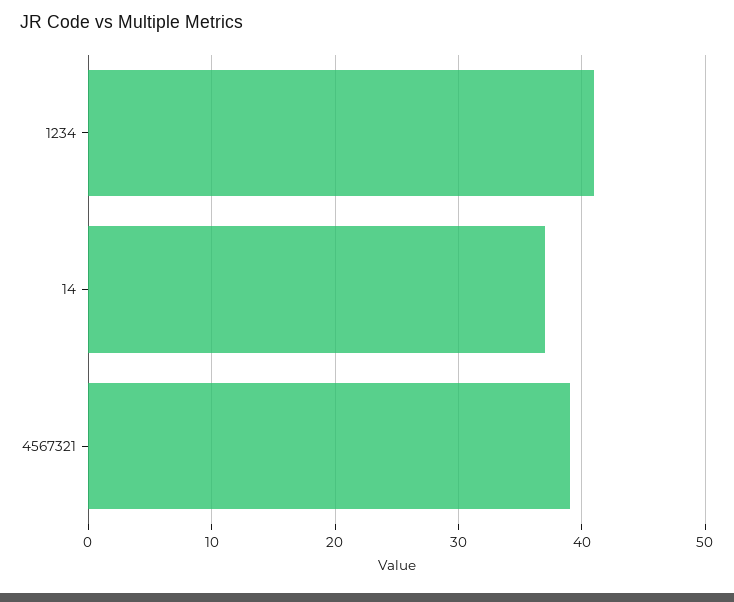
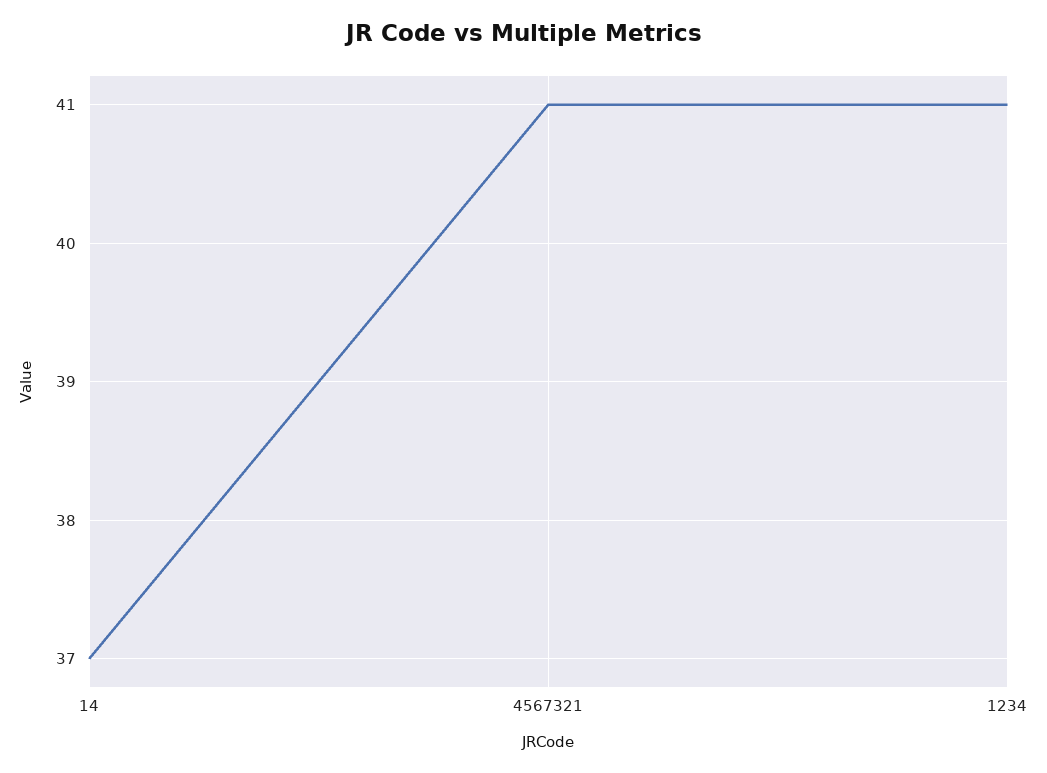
4567321: 39 -> 41

